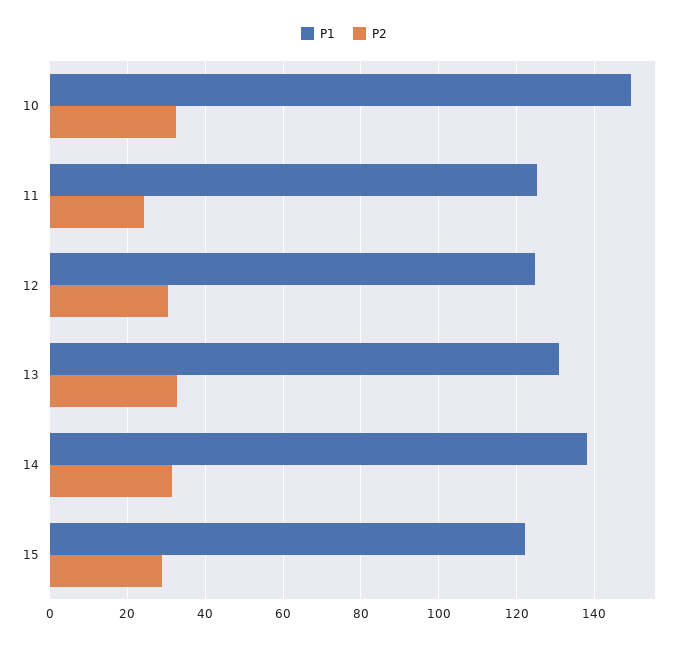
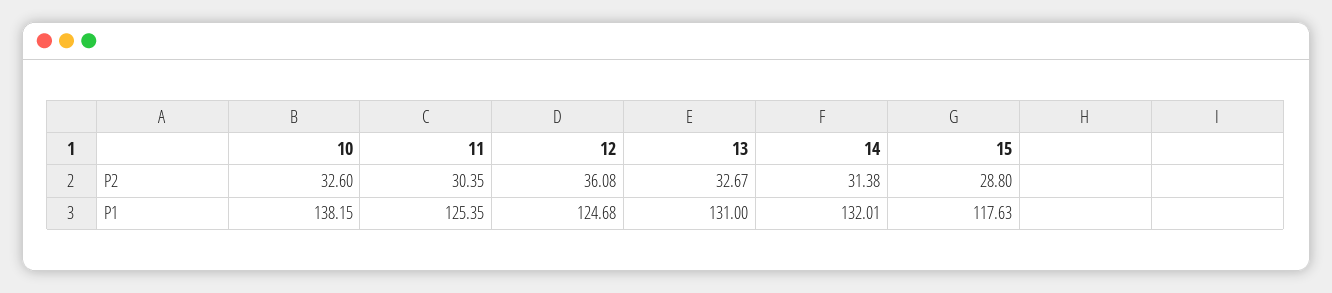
P1, 10: 150 -> 138.15
P2, 11: 24 -> 30.35
P2, 12: 30 -> 36.08
P1, 14: 138 -> 132.01
P1, 15: 122 -> 117.63

